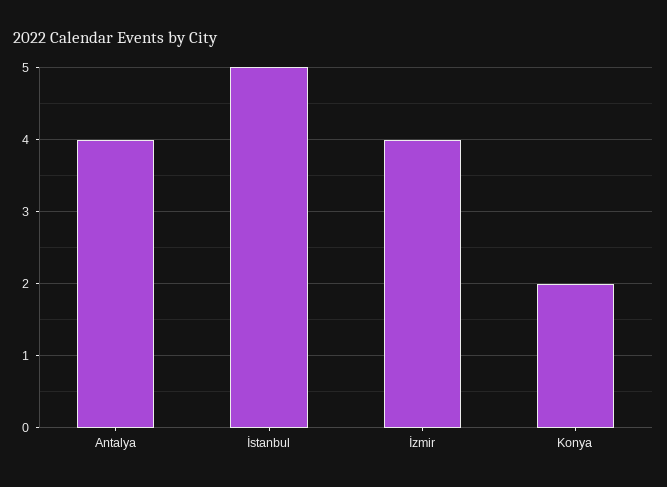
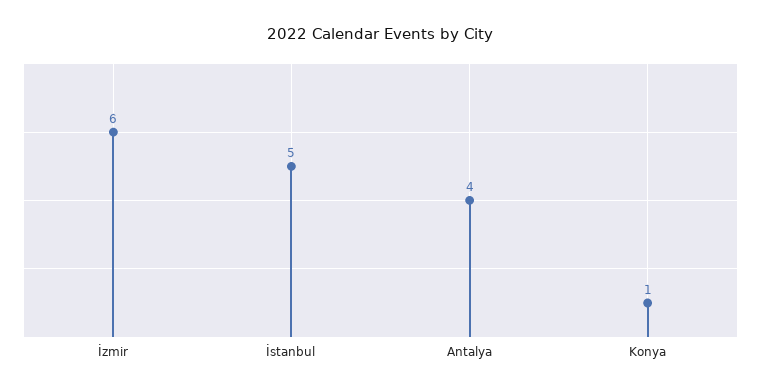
İzmir: 4 -> 6
Konya: 2 -> 1

